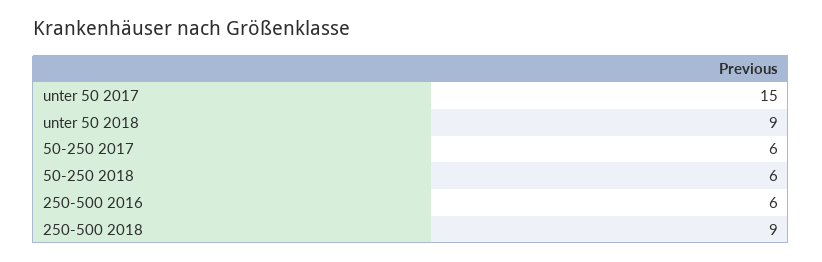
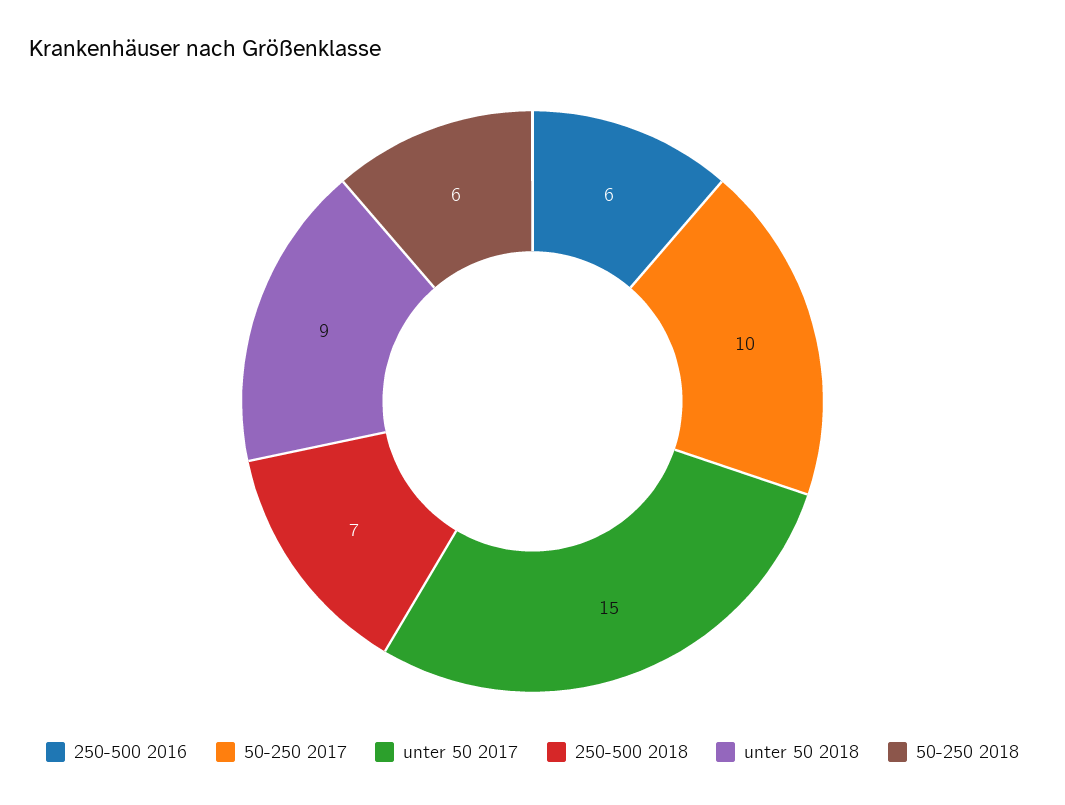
50-250 2017: 6 -> 10
250-500 2018: 9 -> 7

